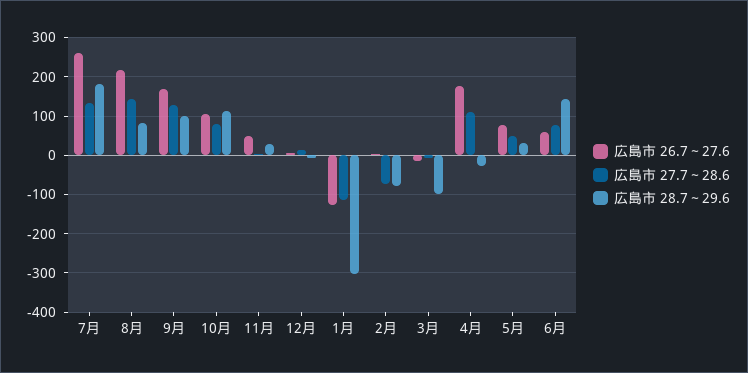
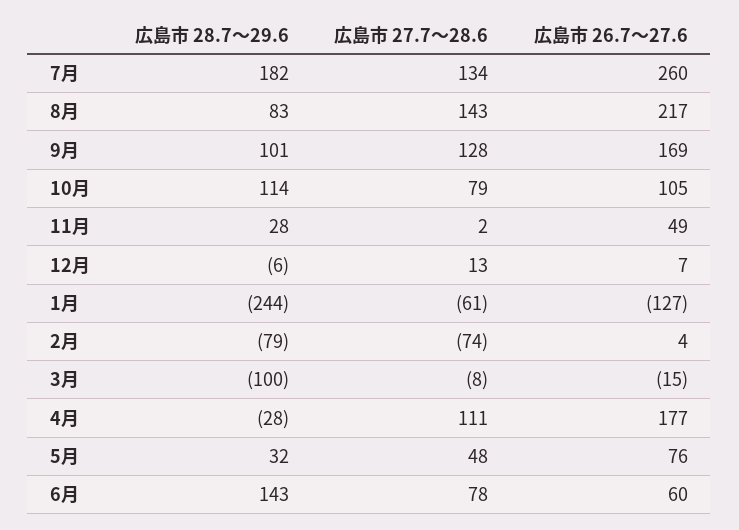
広島市 27.7～28.6, 1月: -120 -> -61
広島市 28.7～29.6, 1月: -300 -> -244

